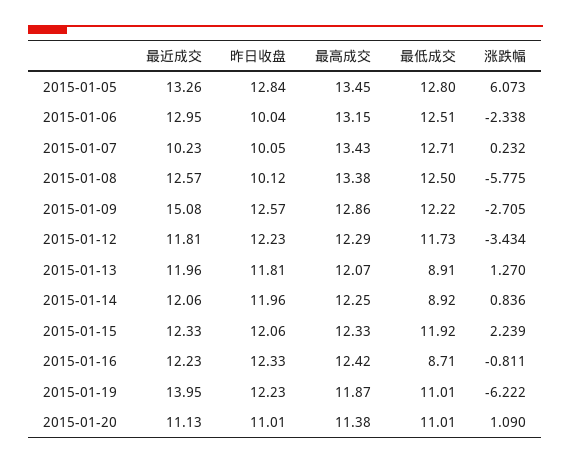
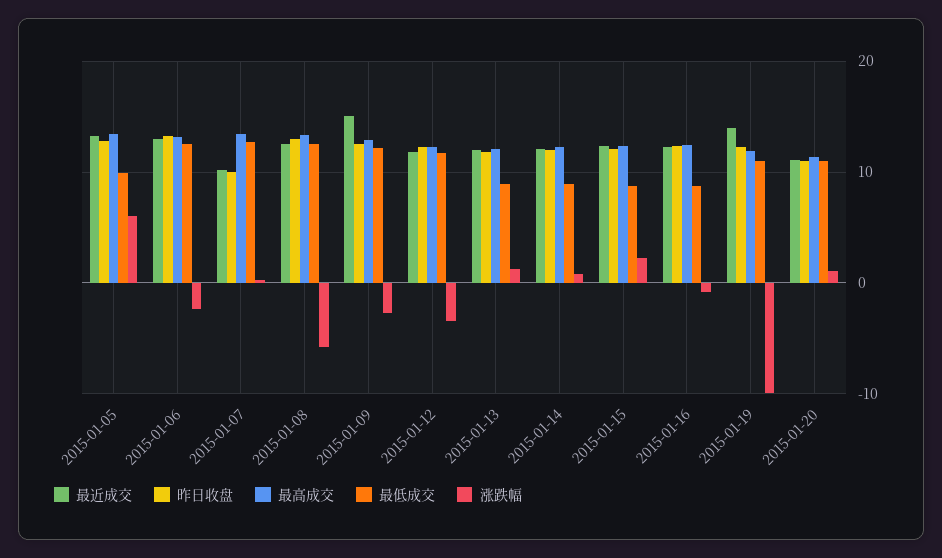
最低成交, 2015-01-05: 12.8 -> 10
昨日收盘, 2015-01-06: 10.04 -> 13
昨日收盘, 2015-01-08: 10.12 -> 13
最低成交, 2015-01-15: 11.92 -> 9
涨跌幅, 2015-01-19: -6.222 -> -10

